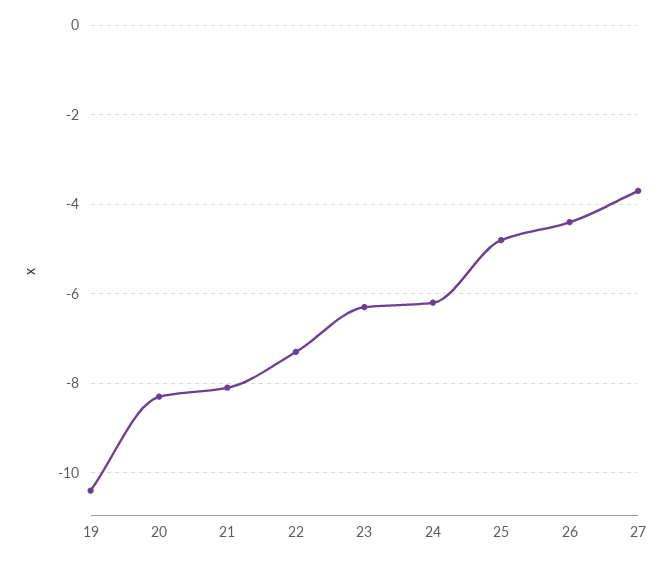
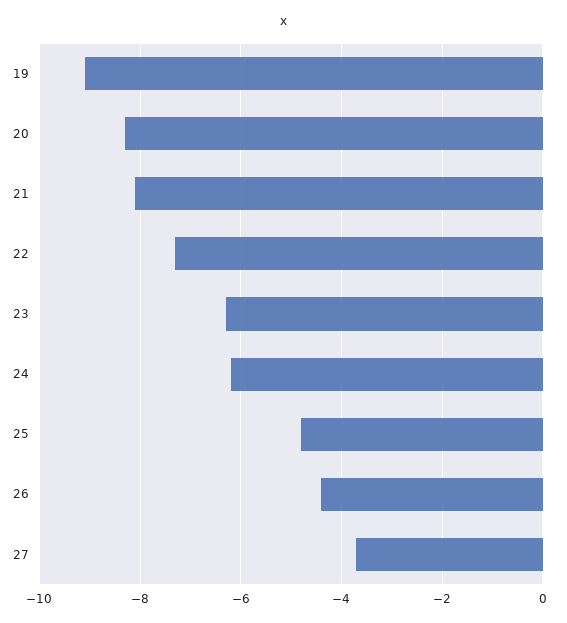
19: -10.5 -> -9

